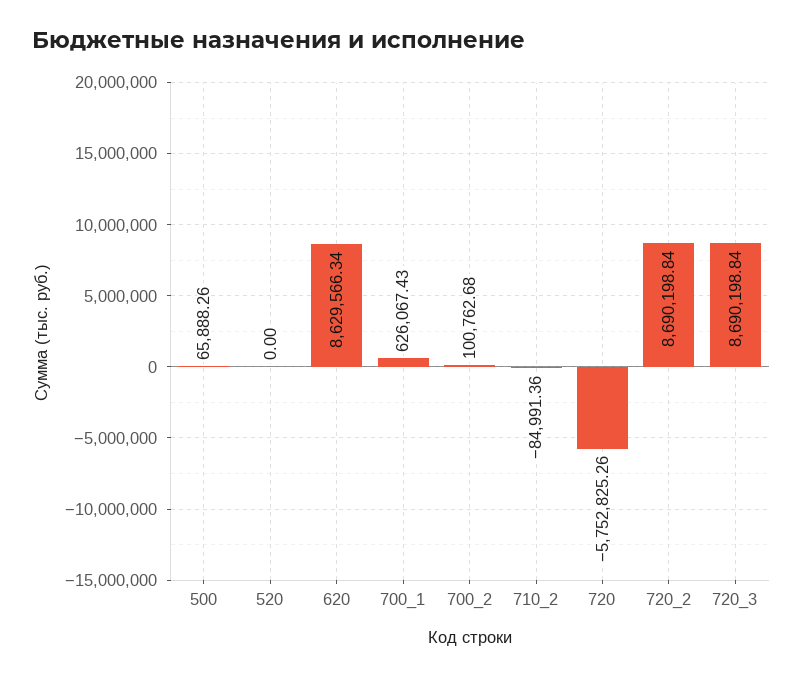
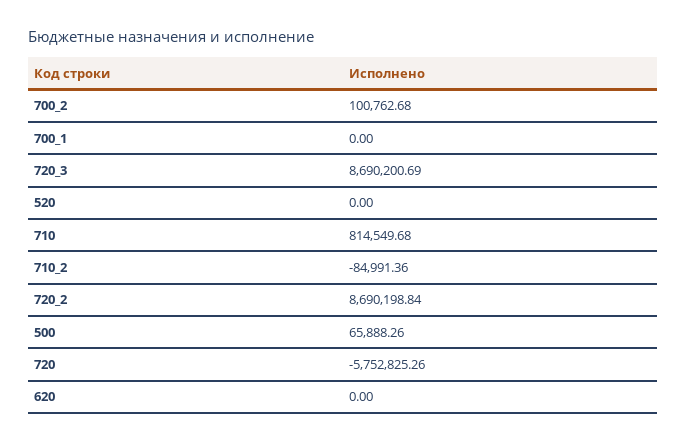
620: 8629566.34 -> 0
700_1: 626067.43 -> 0
720_3: 8690198.84 -> 8690200.69
710: none -> 814549.68

